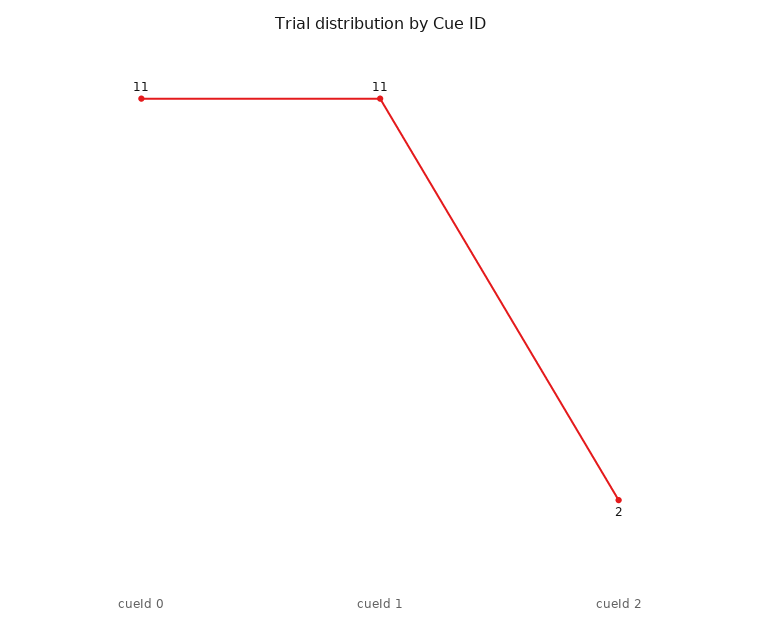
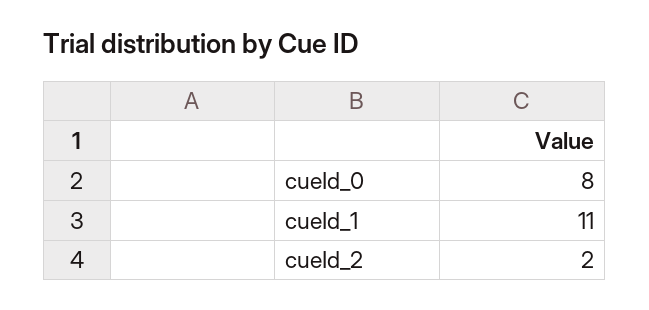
cueId 0: 11 -> 8

